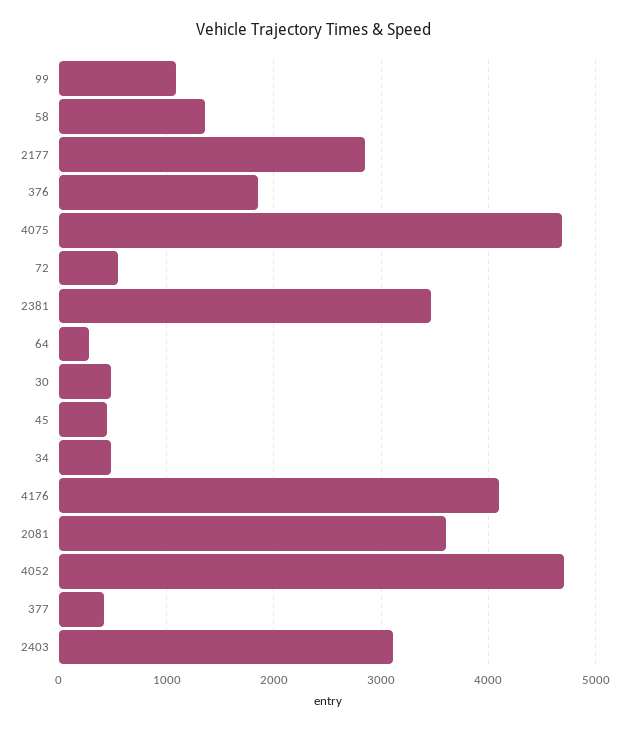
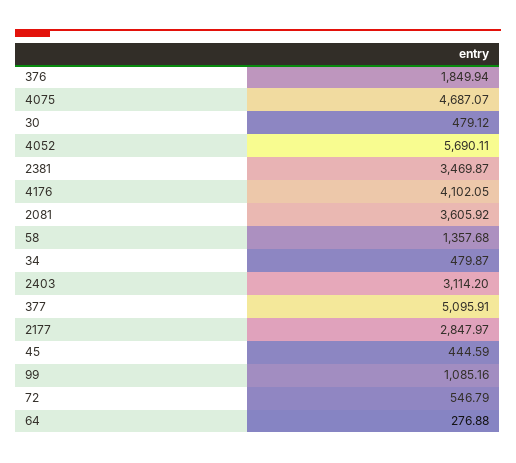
4052: 4700 -> 5690.11
377: 400 -> 5095.91

